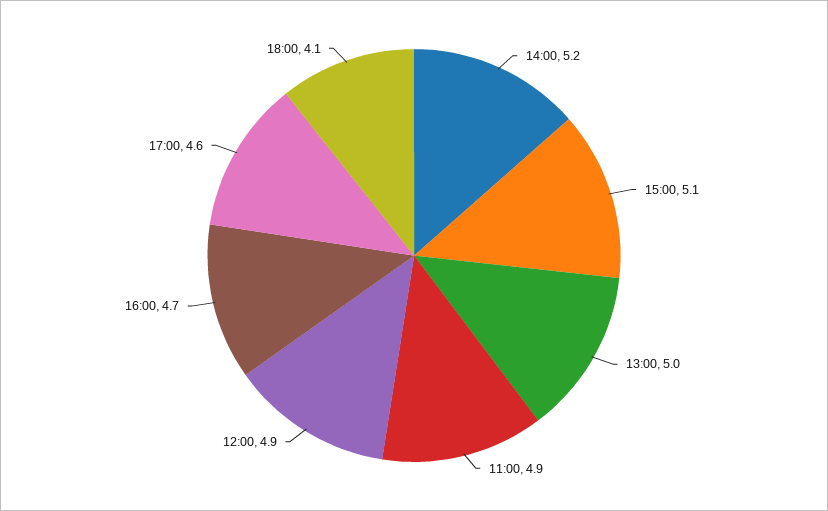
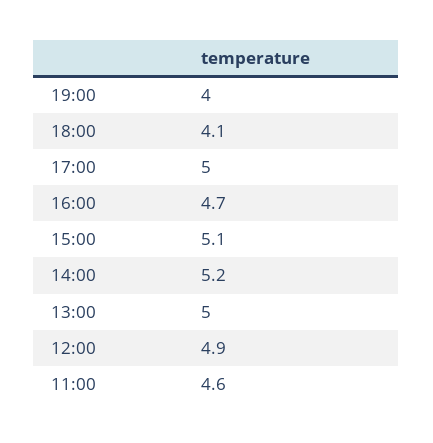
11:00: 4.9 -> 4.6
17:00: 4.6 -> 5
19:00: none -> 4

